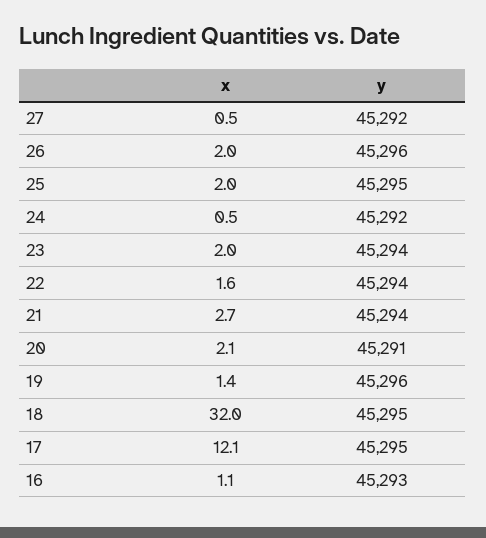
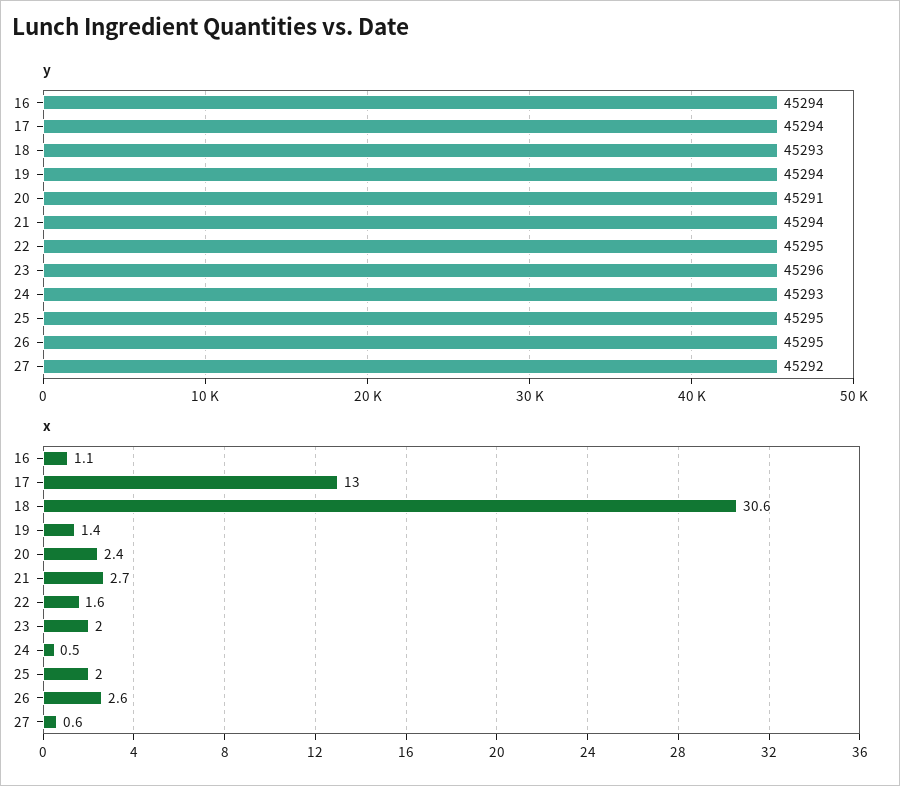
x, 27: 0.5 -> 0.6
x, 26: 2 -> 2.6
y, 26: 45296 -> 45295
y, 24: 45292 -> 45293
y, 23: 45294 -> 45296
y, 22: 45294 -> 45295
x, 20: 2.1 -> 2.4
y, 19: 45296 -> 45294
x, 18: 32 -> 30.6
y, 18: 45295 -> 45293
x, 17: 12.1 -> 13
y, 17: 45295 -> 45294
y, 16: 45293 -> 45294

